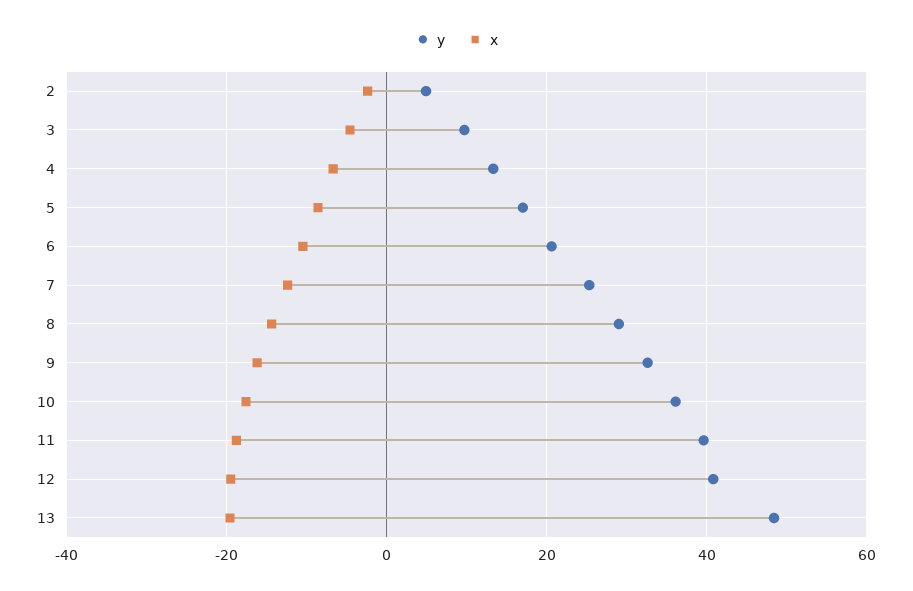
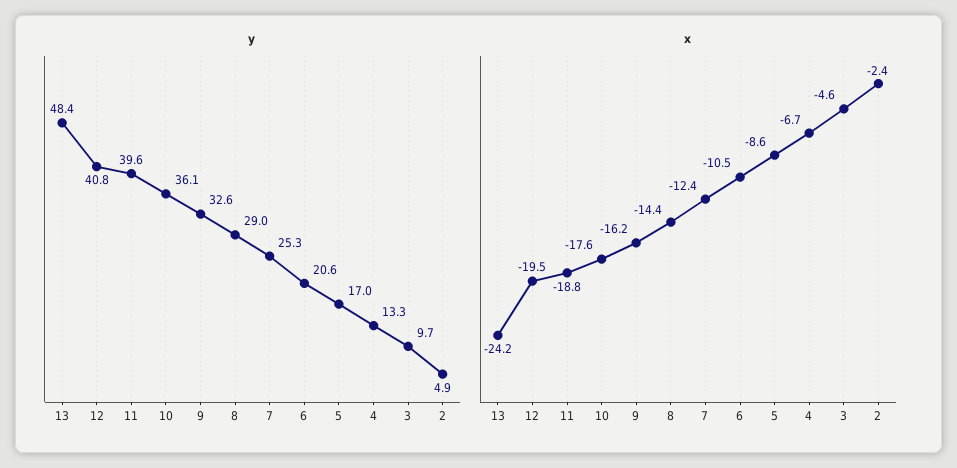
x, 13: -20 -> -24.2

